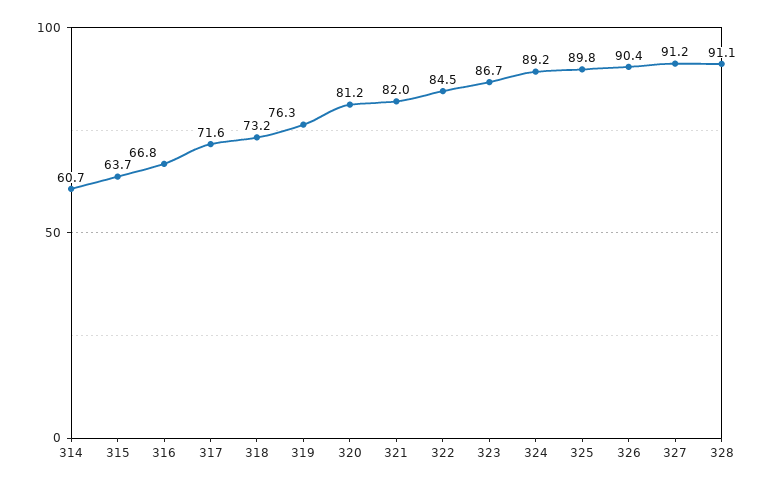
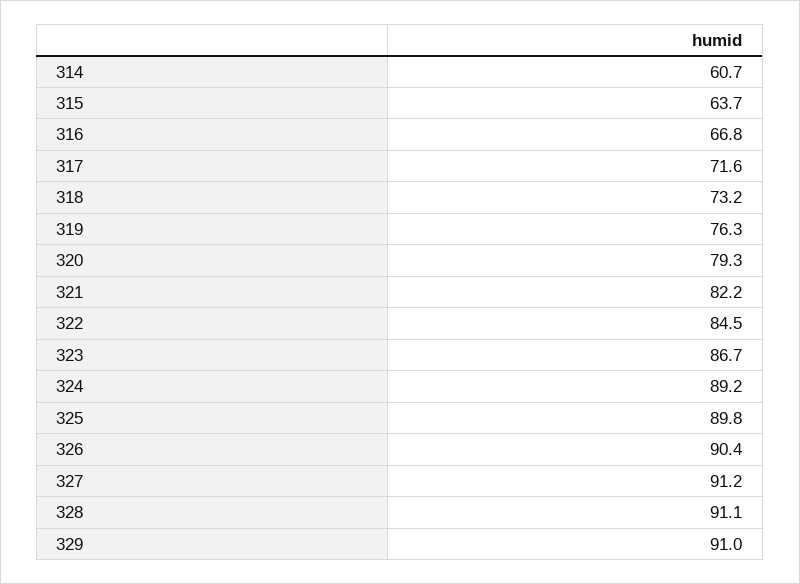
320: 81.2 -> 79.3
321: 82 -> 82.2
329: none -> 91

